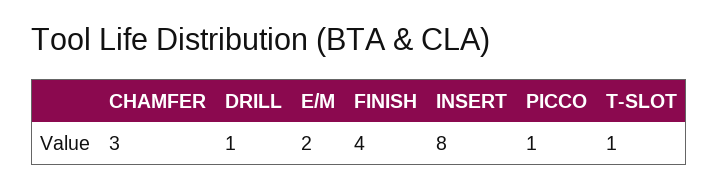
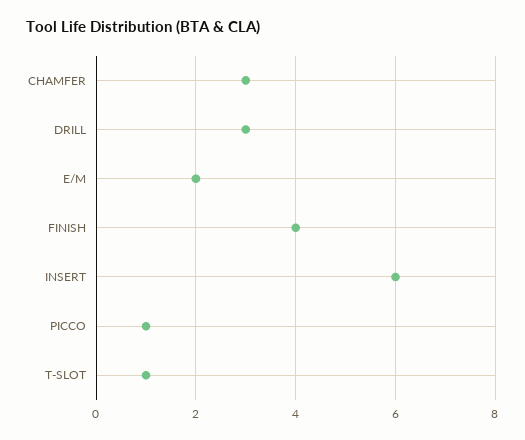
DRILL: 1 -> 3
INSERT: 8 -> 6

